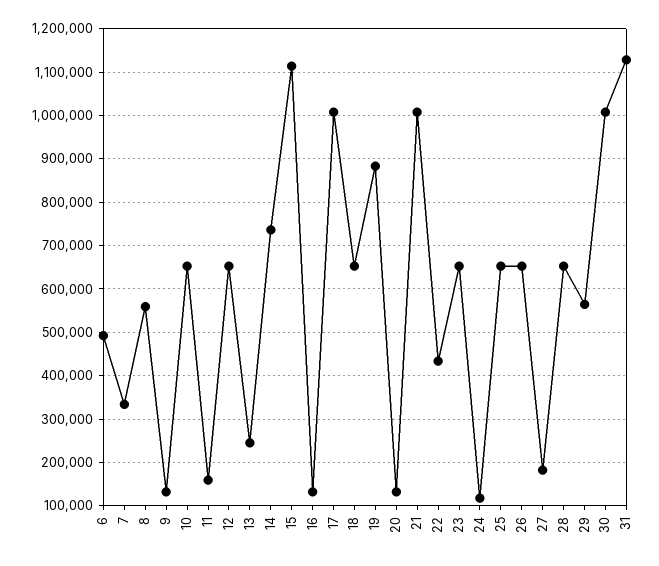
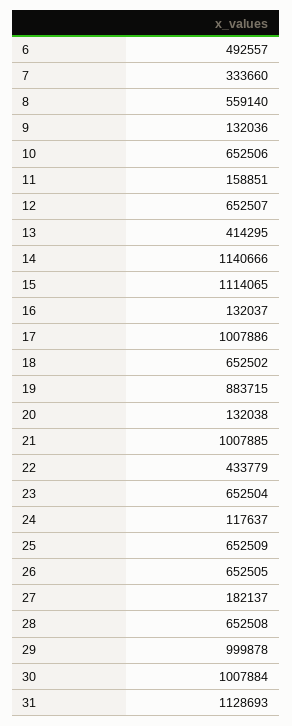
13: 240000 -> 414295
14: 740000 -> 1140666
29: 560000 -> 999878

